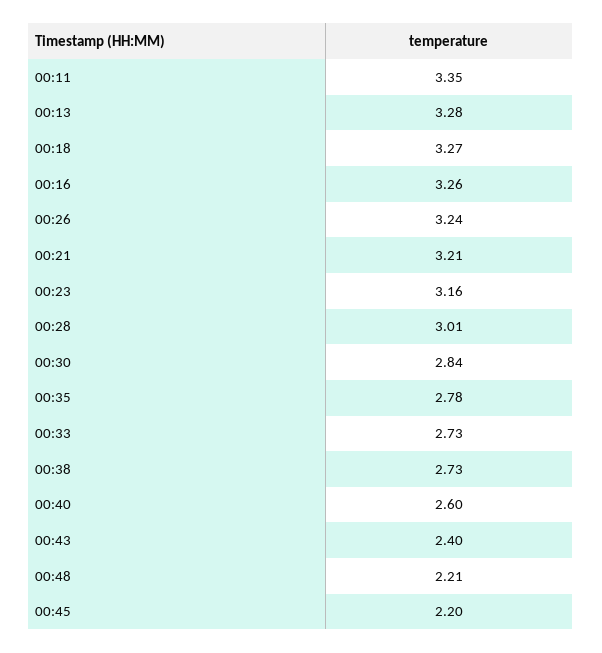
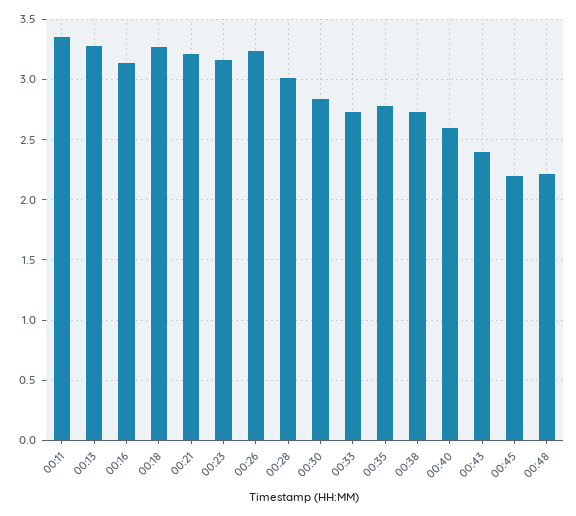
00:16: 3.26 -> 3.15

